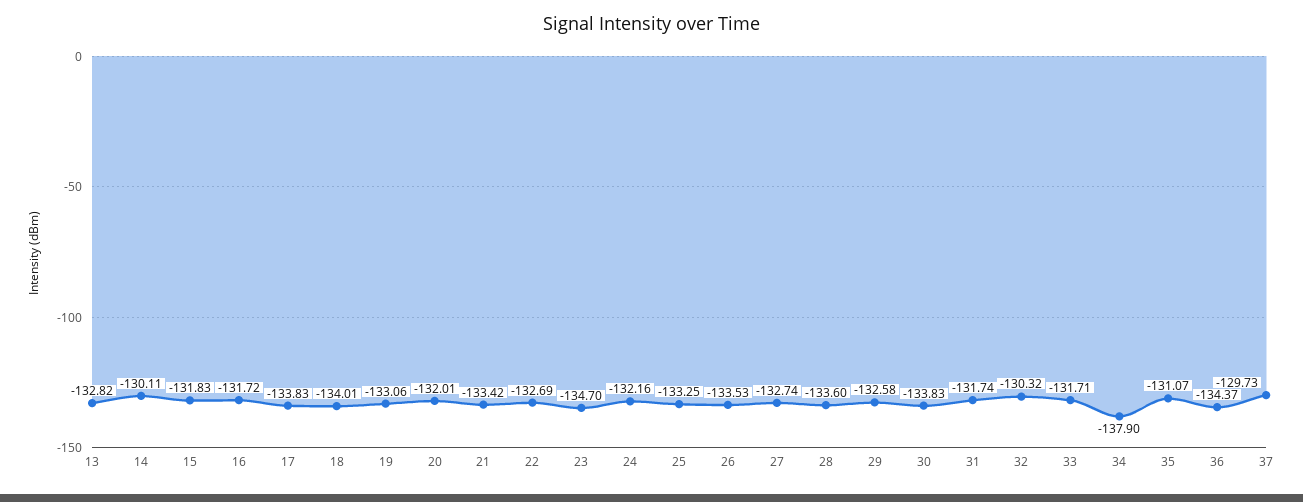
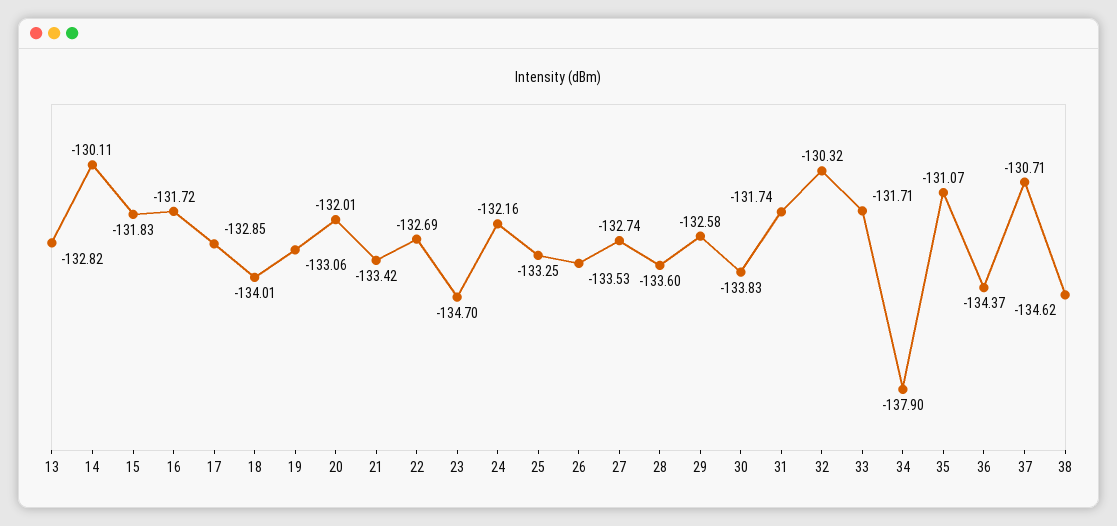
17: -133.83 -> -132.85
37: -129.73 -> -130.71
38: none -> -134.62

